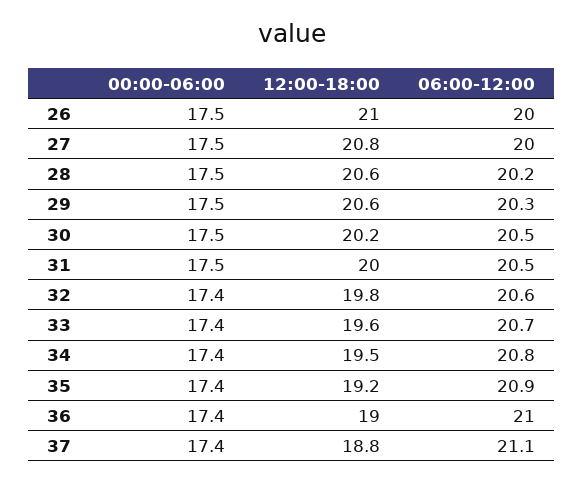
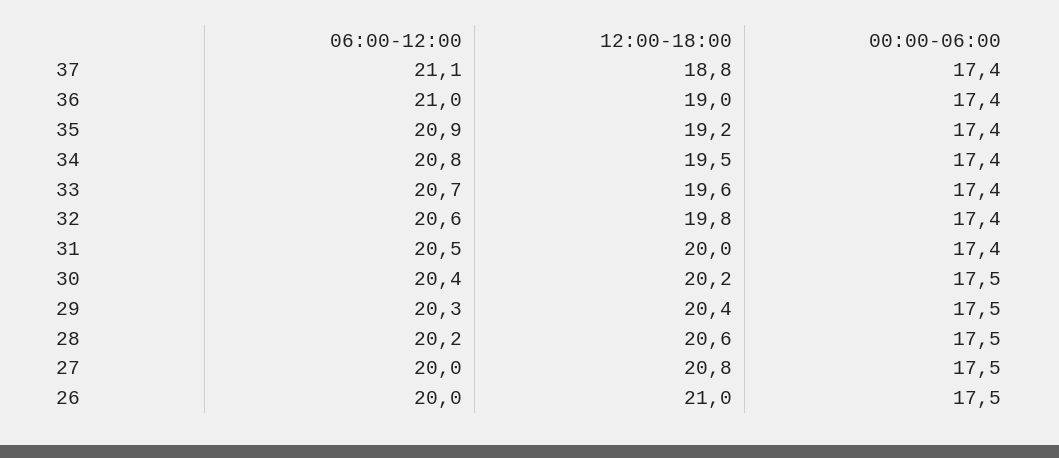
12:00-18:00, 29: 20.6 -> 20.4
06:00-12:00, 30: 20.5 -> 20.4
00:00-06:00, 31: 17.5 -> 17.4

